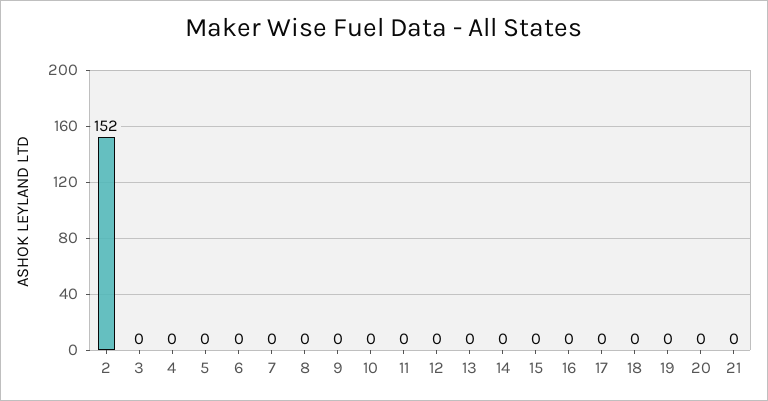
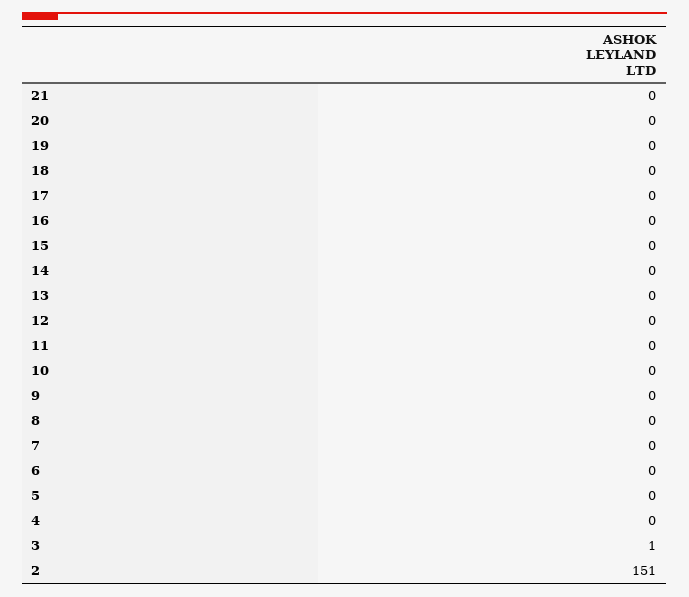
2: 152 -> 151
3: 0 -> 1

